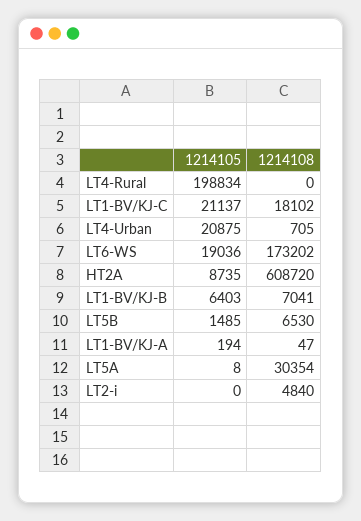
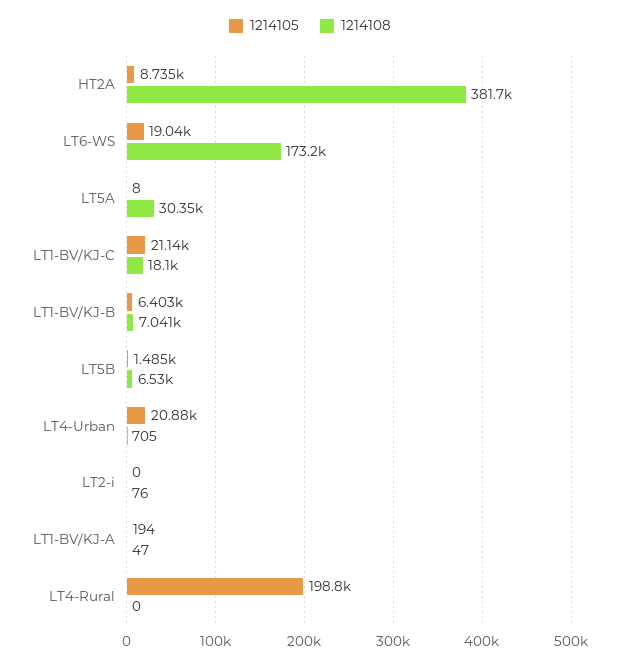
1214108, HT2A: 608720 -> 381700
1214108, LT2-i: 4840 -> 76

